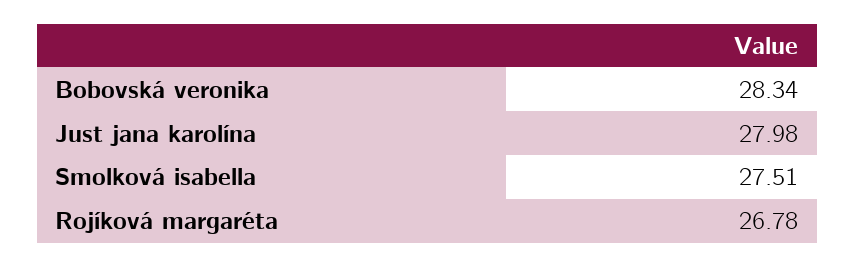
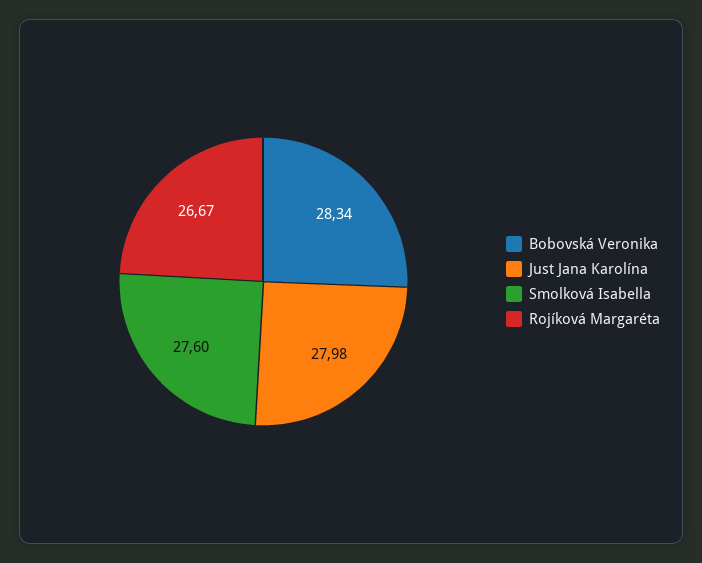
Smolková isabella: 27.51 -> 27.6
Rojíková margaréta: 26.78 -> 26.67

